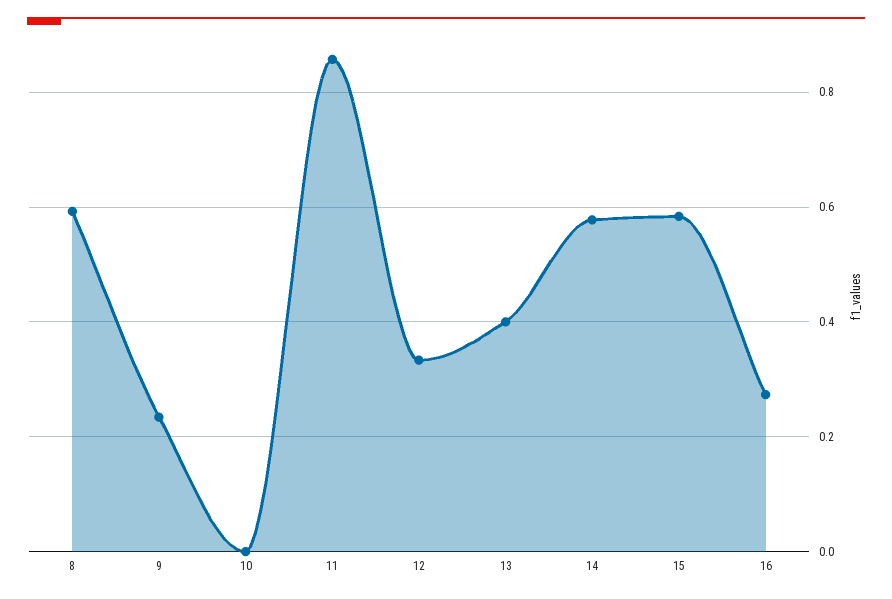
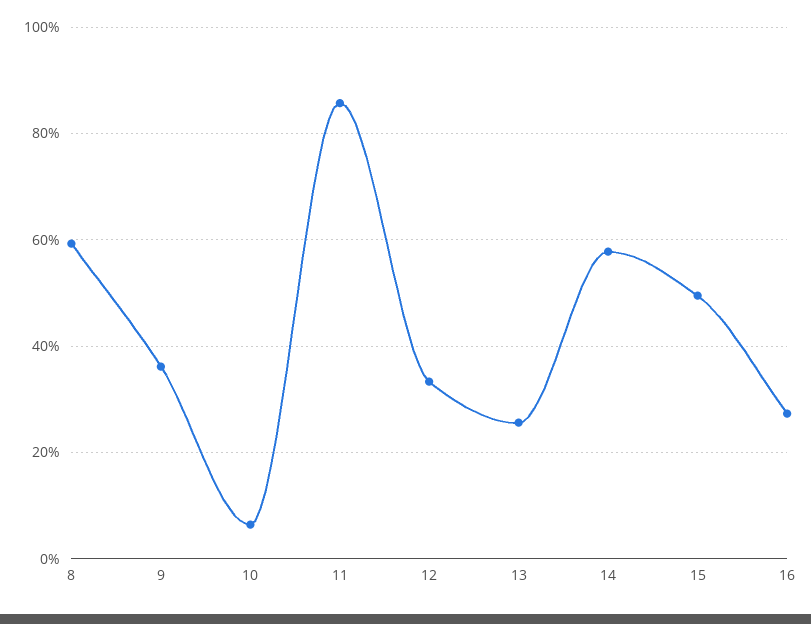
9: 0.24 -> 0.36
10: 0 -> 0.06
13: 0.4 -> 0.26
15: 0.58 -> 0.5

